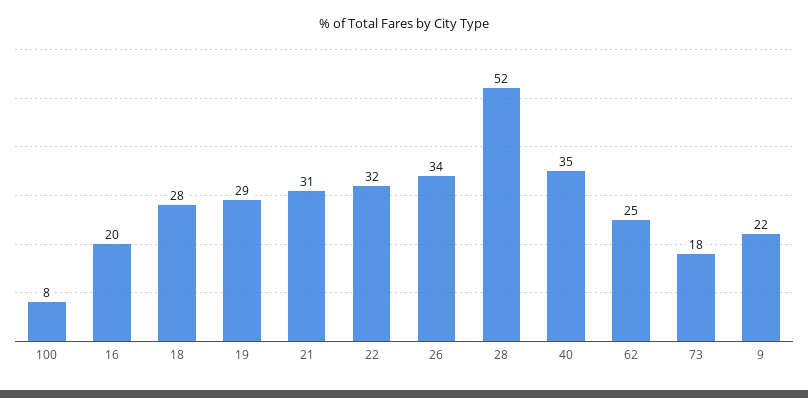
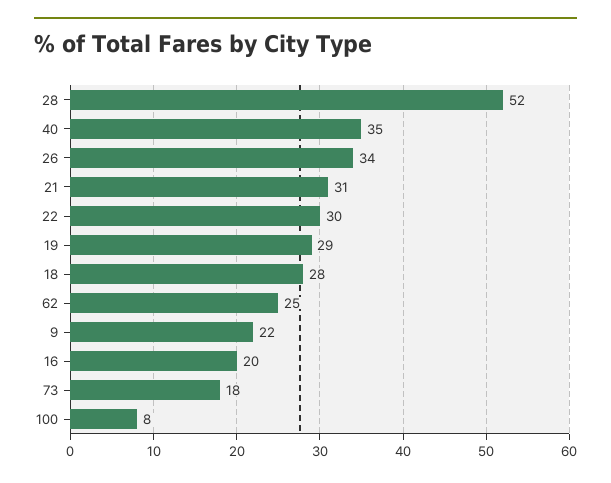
22: 32 -> 30

